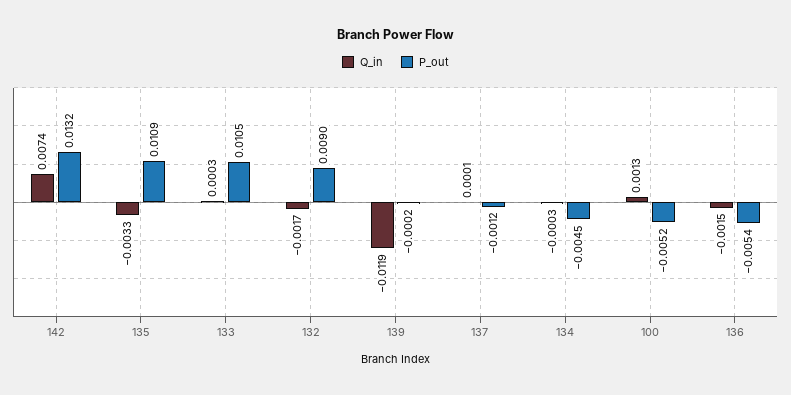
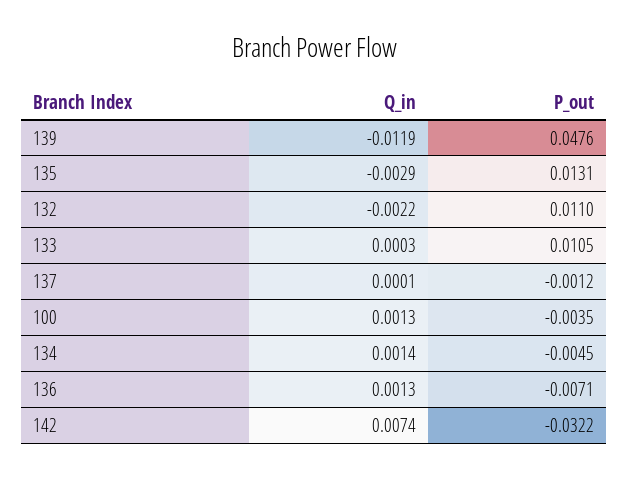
P_out, 142: 0.0132 -> -0.0322
Q_in, 135: -0.0033 -> -0.0029
P_out, 135: 0.0109 -> 0.0131
Q_in, 132: -0.0017 -> -0.0022
P_out, 132: 0.009 -> 0.011
P_out, 139: -0.0002 -> 0.0476
Q_in, 134: -0.0003 -> 0.0014
P_out, 100: -0.0052 -> -0.0035
Q_in, 136: -0.0015 -> 0.0013
P_out, 136: -0.0054 -> -0.0071

